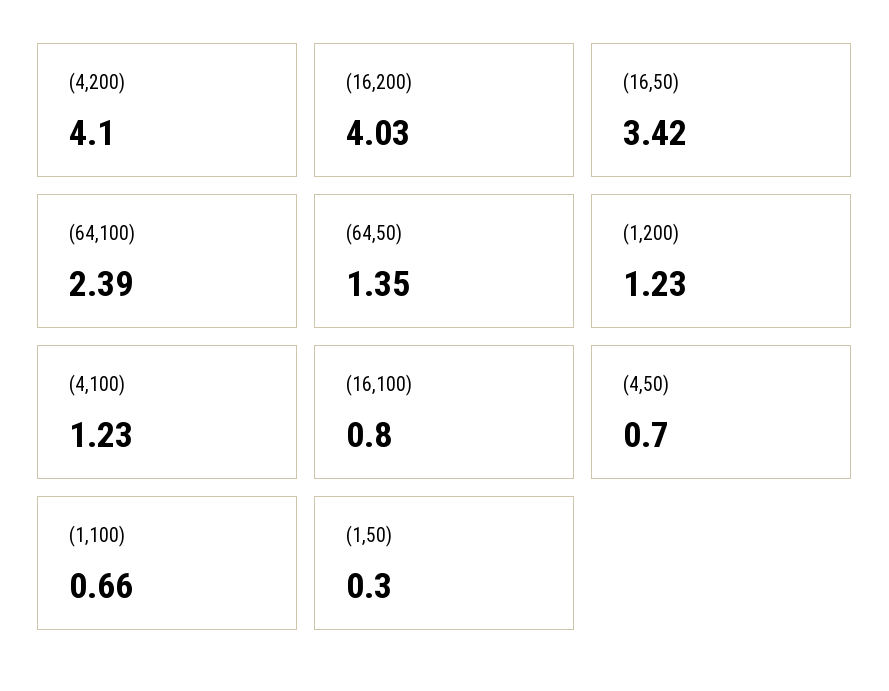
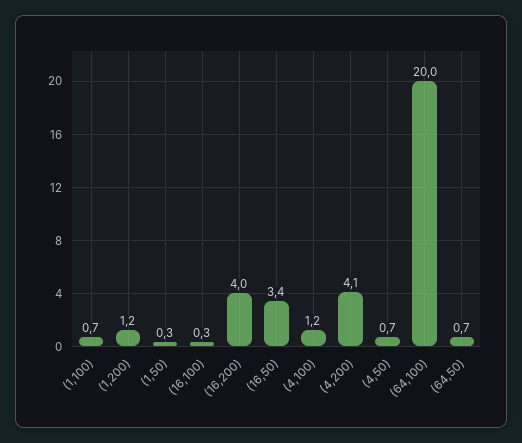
(64,100): 2.39 -> 20
(64,50): 1.35 -> 0.7
(16,100): 0.8 -> 0.3

